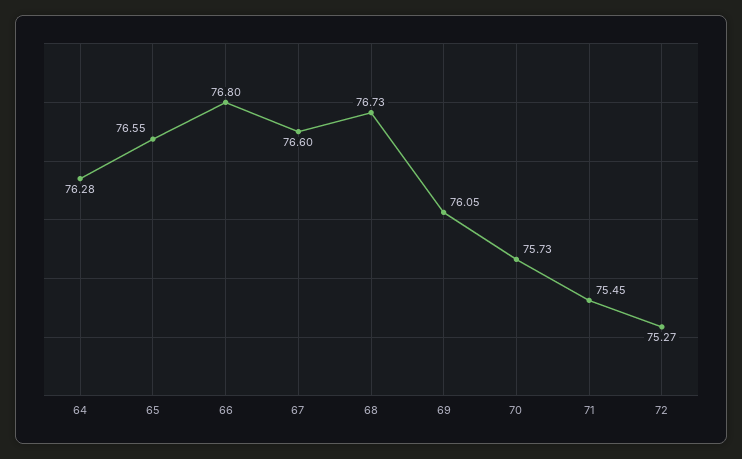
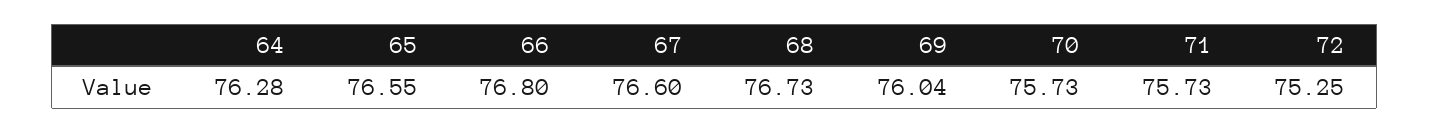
69: 76.05 -> 76.04
71: 75.45 -> 75.73
72: 75.27 -> 75.25

